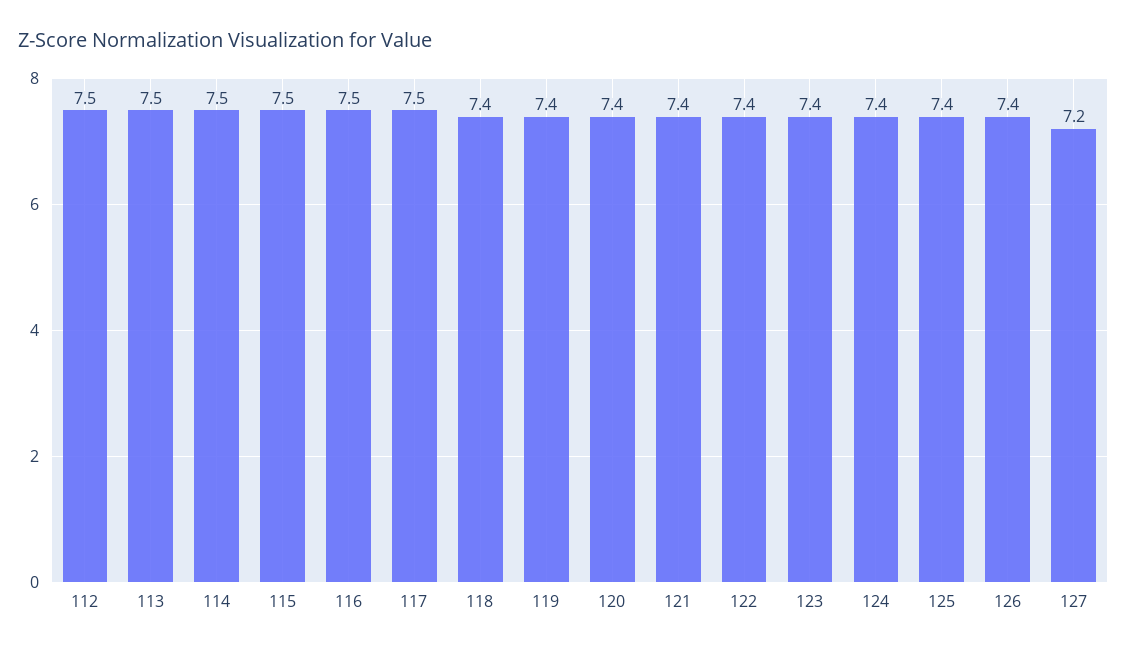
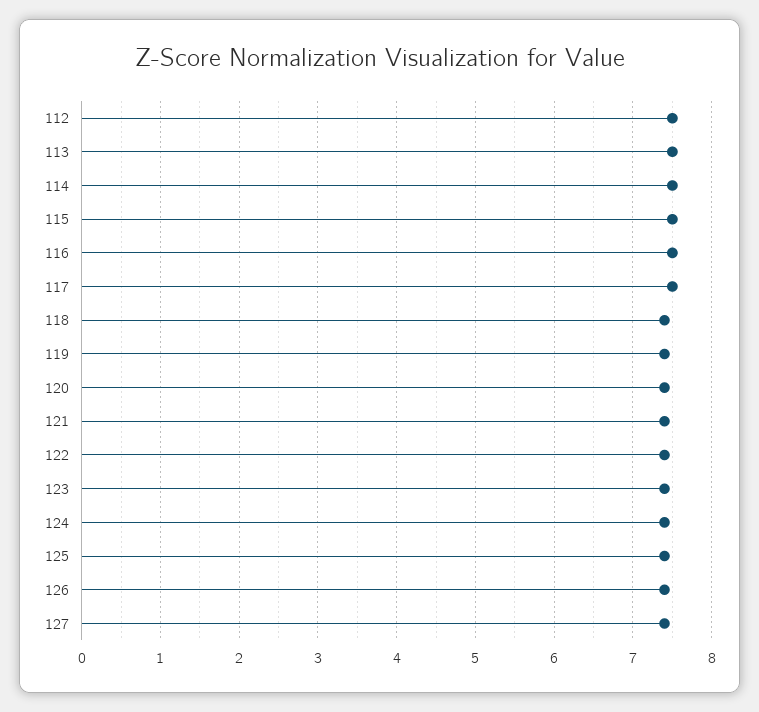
127: 7.2 -> 7.4

